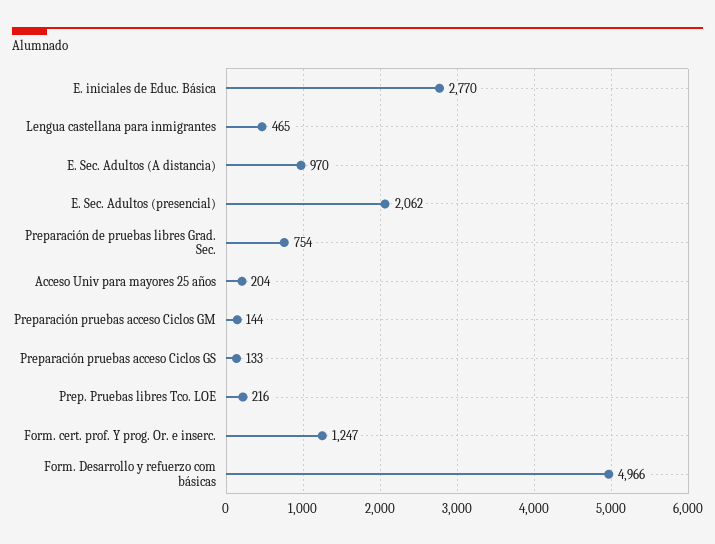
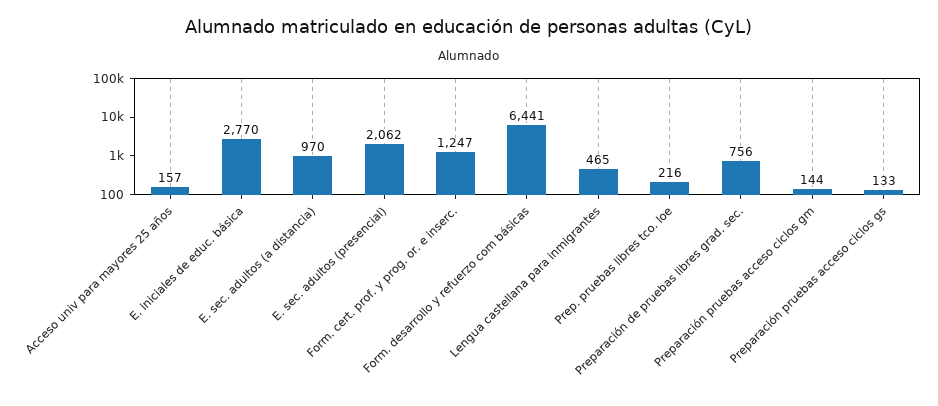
Preparación de pruebas libres Grad. Sec.: 754 -> 756
Acceso Univ para mayores 25 años: 204 -> 157
Form. Desarrollo y refuerzo com básicas: 4966 -> 6441

